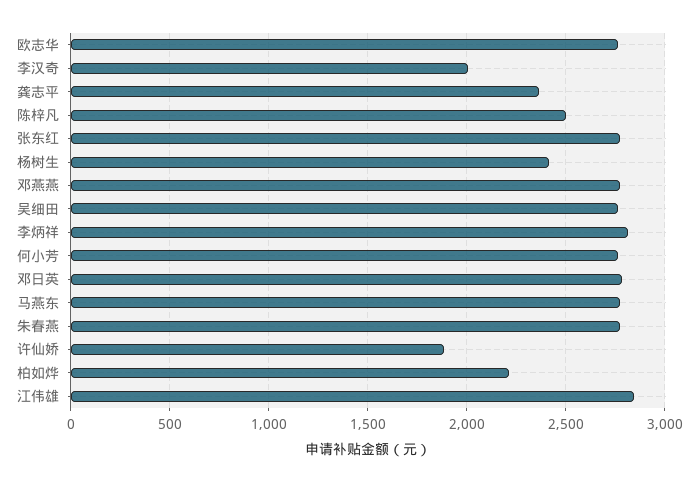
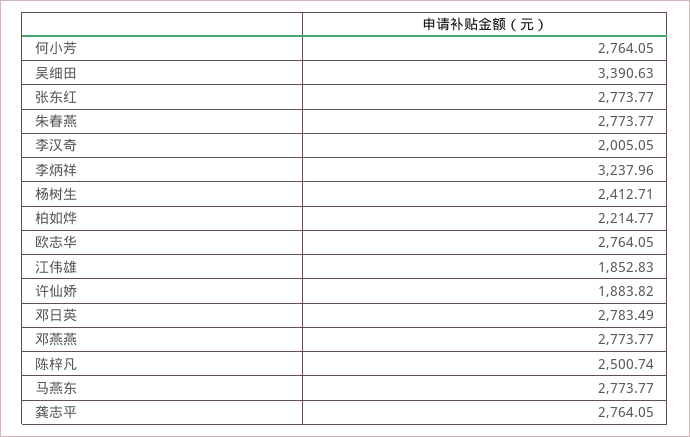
龚志平: 2350 -> 2764.05
吴细田: 2750 -> 3390.63
李炳祥: 2800 -> 3237.96
江伟雄: 2850 -> 1852.83

